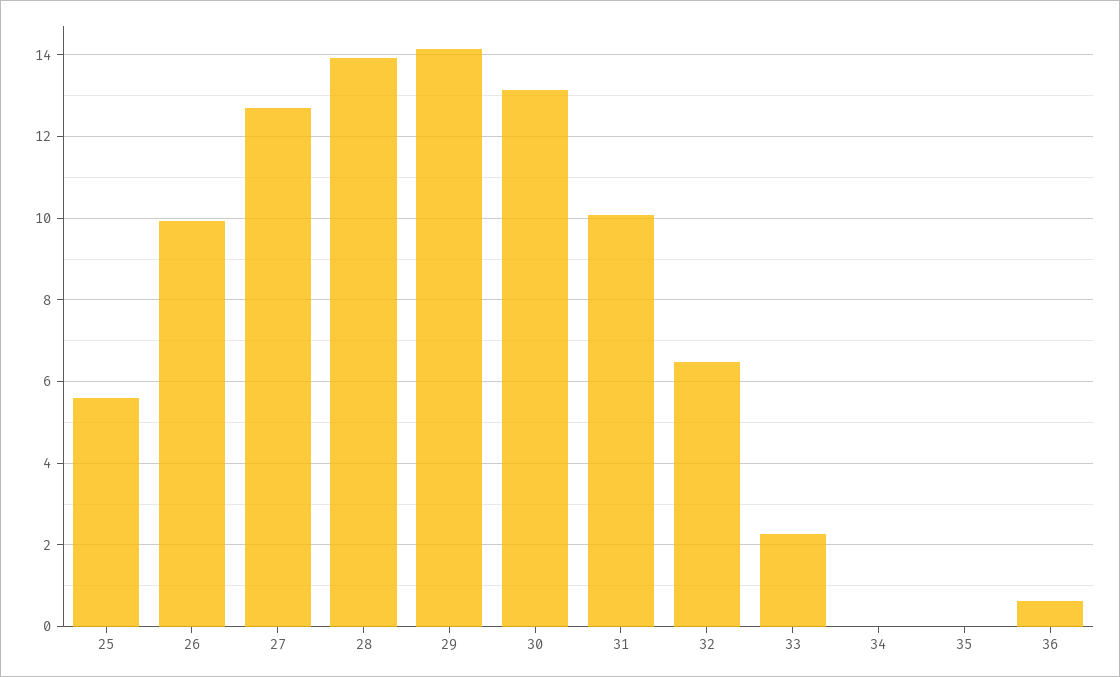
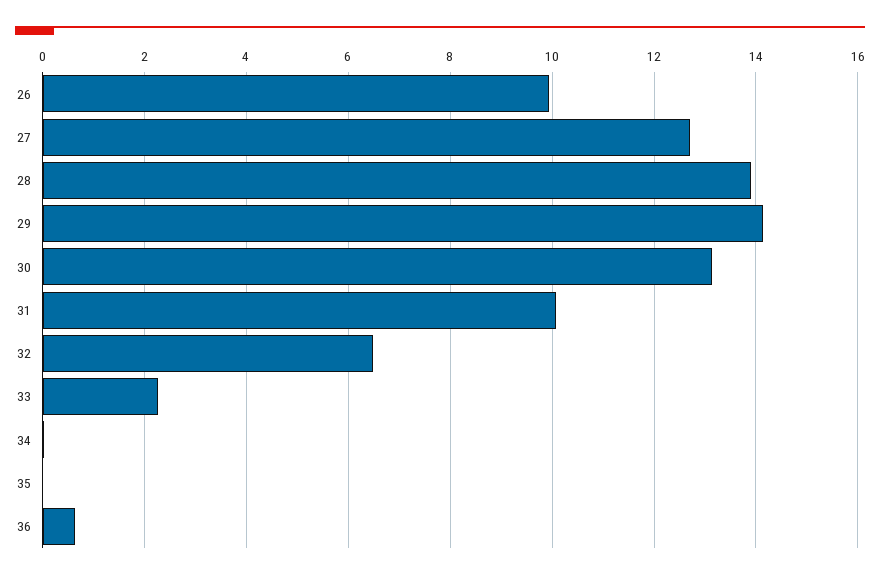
25: 5.6 -> none

